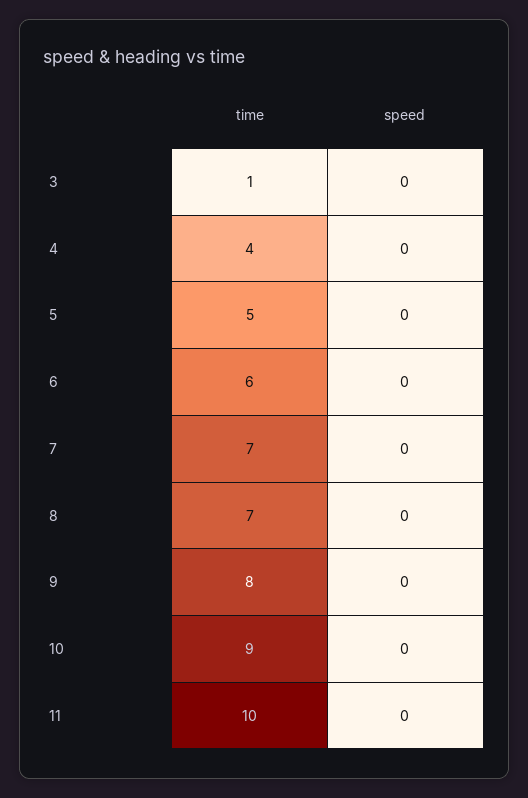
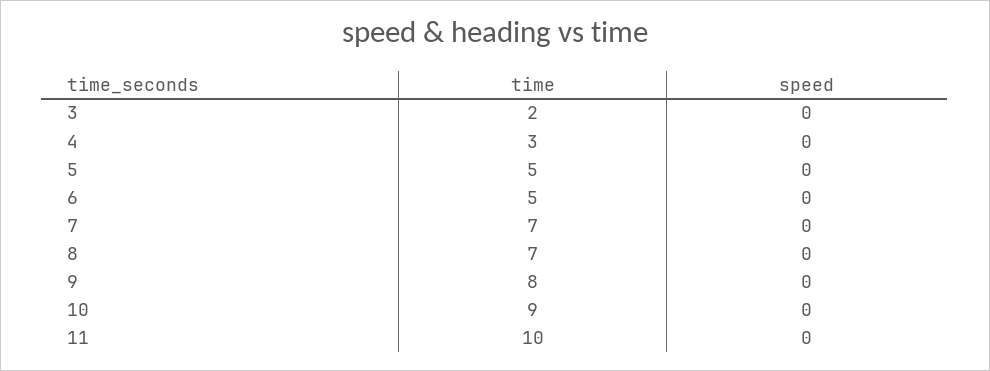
time, 3: 1 -> 2
time, 4: 4 -> 3
time, 6: 6 -> 5

